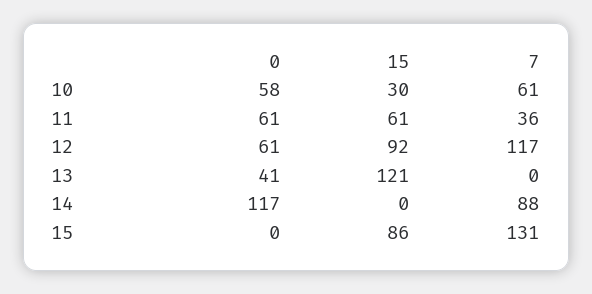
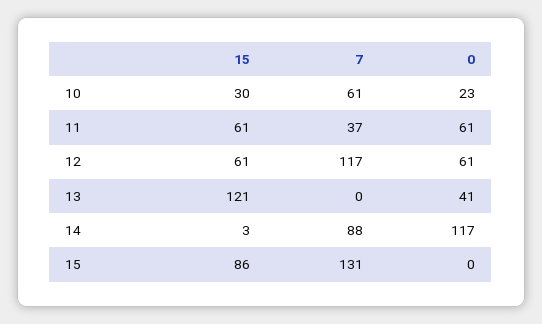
0, 10: 58 -> 23
7, 11: 36 -> 37
15, 12: 92 -> 61
15, 14: 0 -> 3

